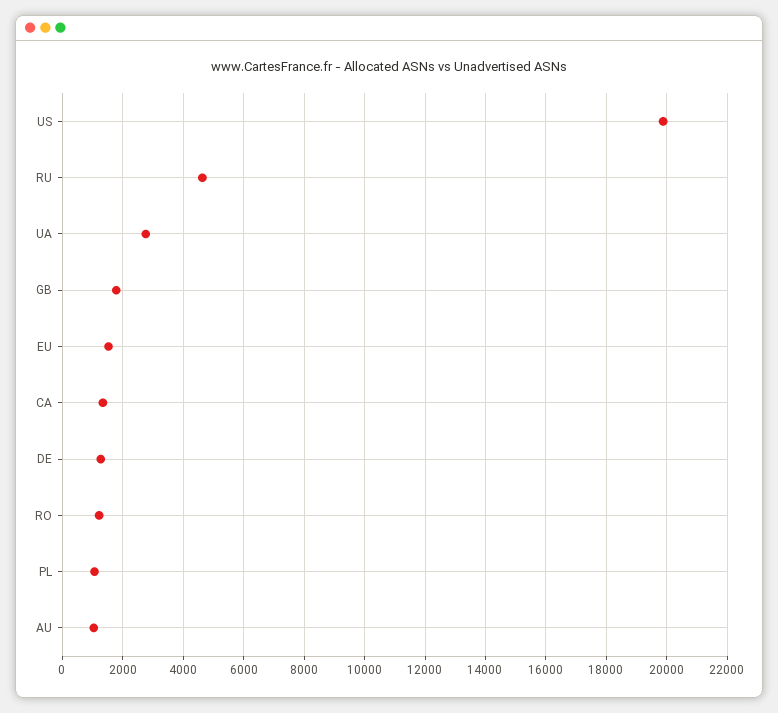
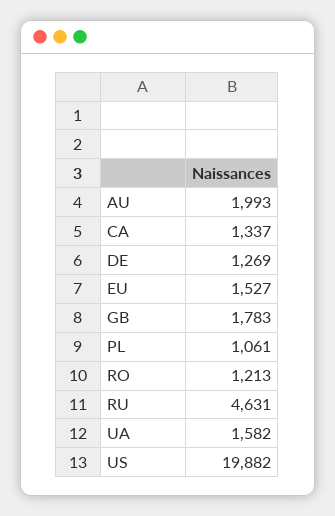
UA: 2800 -> 1582
AU: 1000 -> 1993

